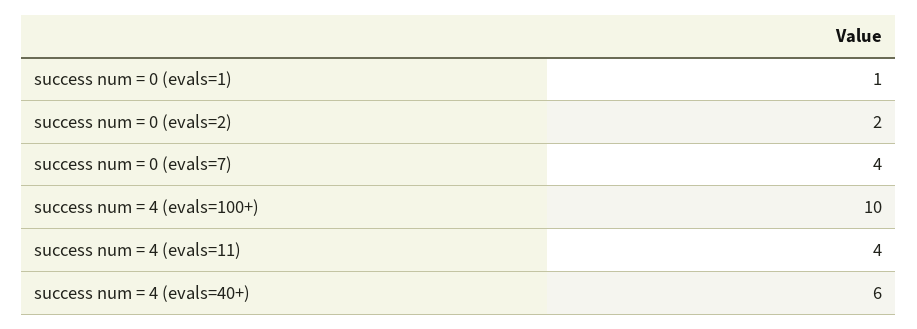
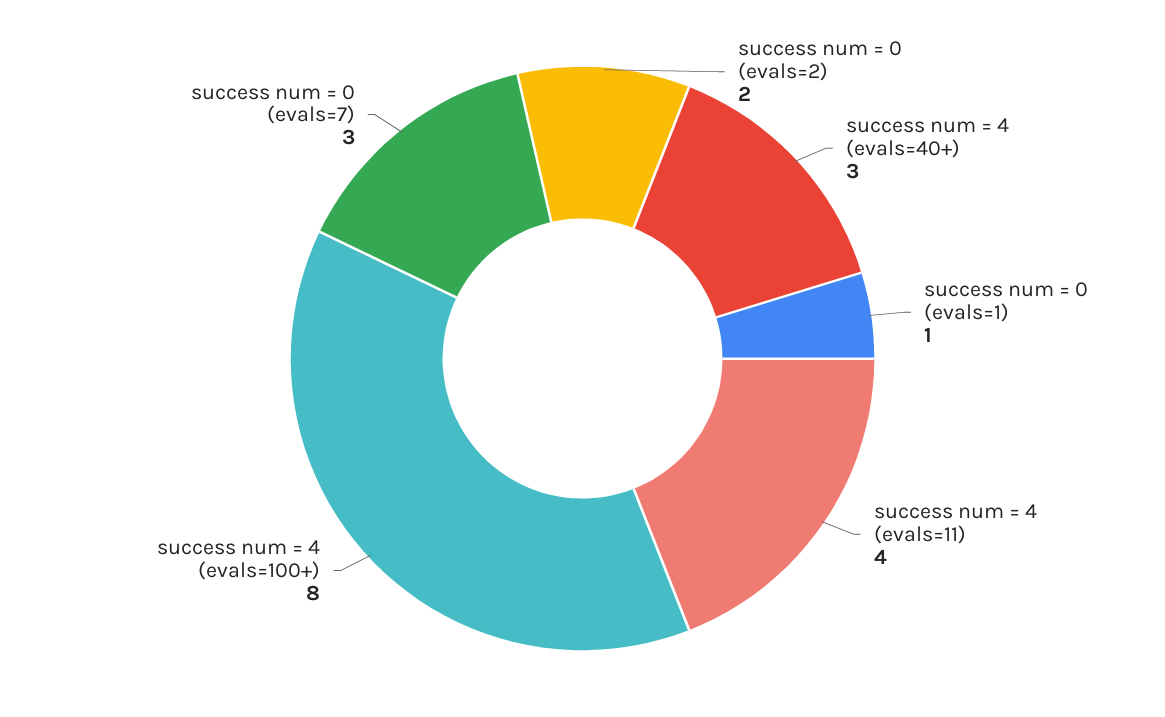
success num = 0 (evals=7): 4 -> 3
success num = 4 (evals=100+): 10 -> 8
success num = 4 (evals=40+): 6 -> 3

